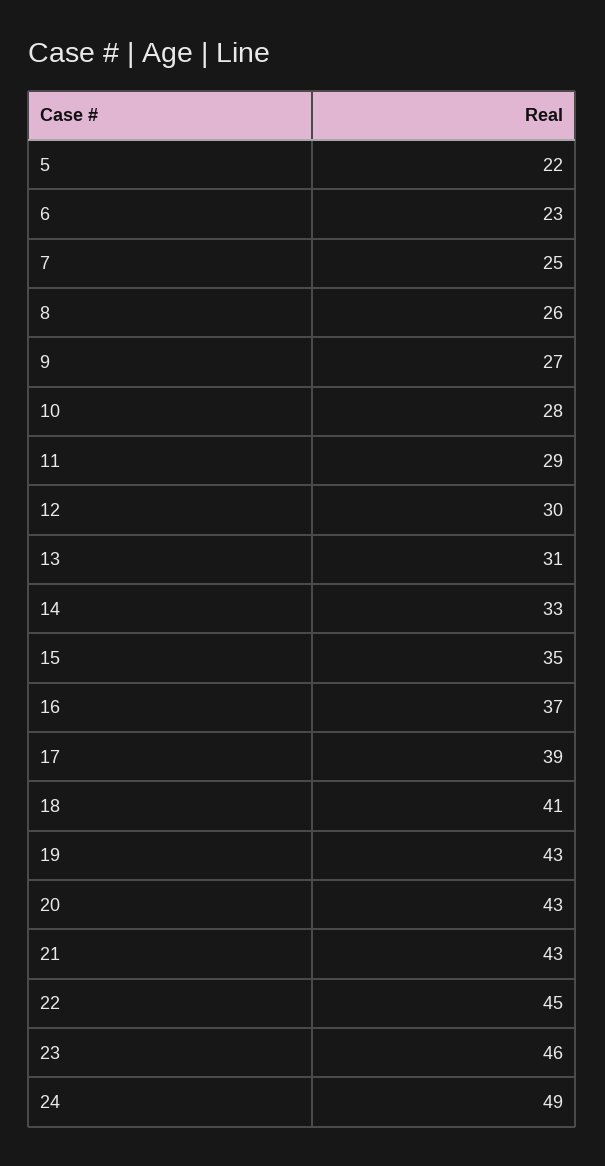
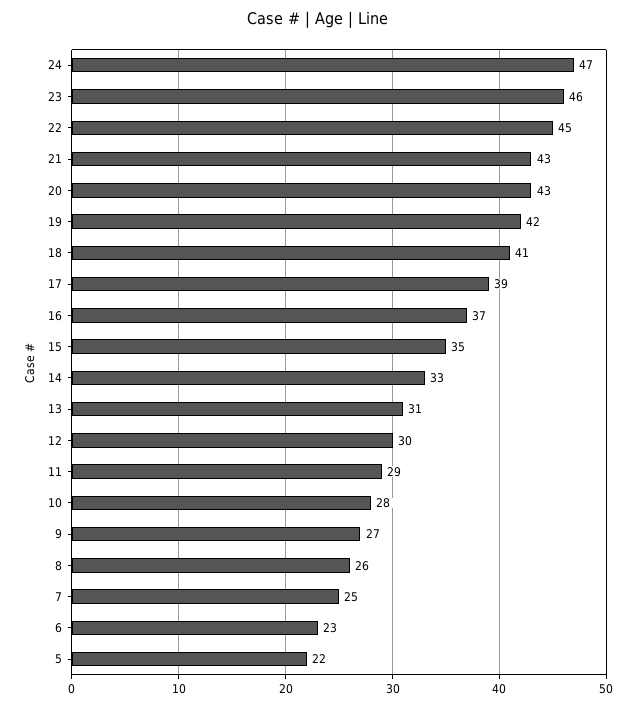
19: 43 -> 42
24: 49 -> 47

